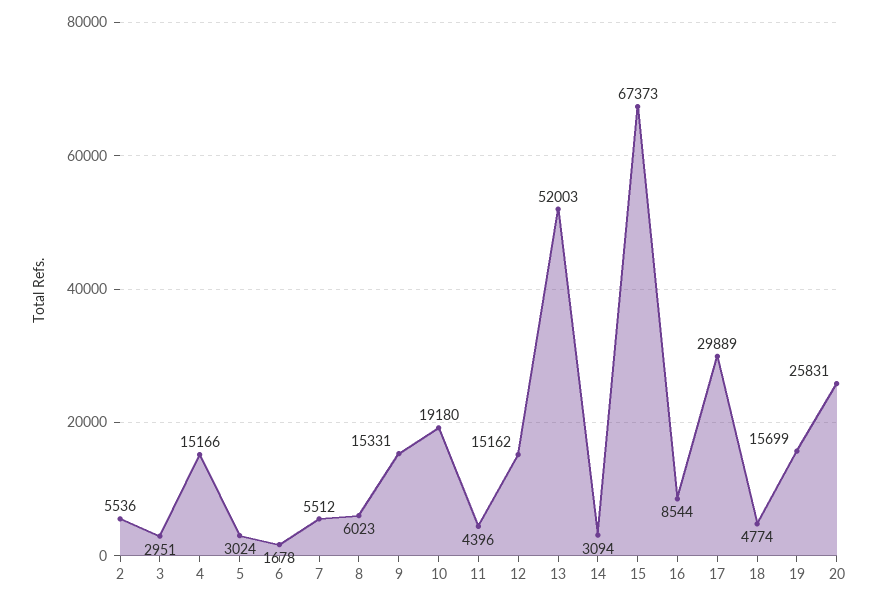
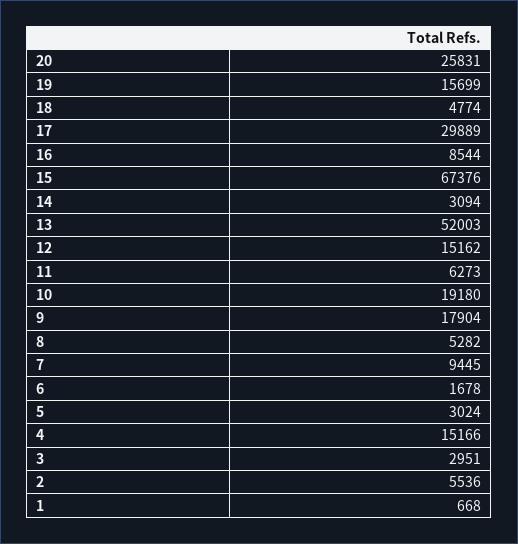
7: 5512 -> 9445
8: 6023 -> 5282
9: 15331 -> 17904
11: 4396 -> 6273
15: 67373 -> 67376
1: none -> 668

